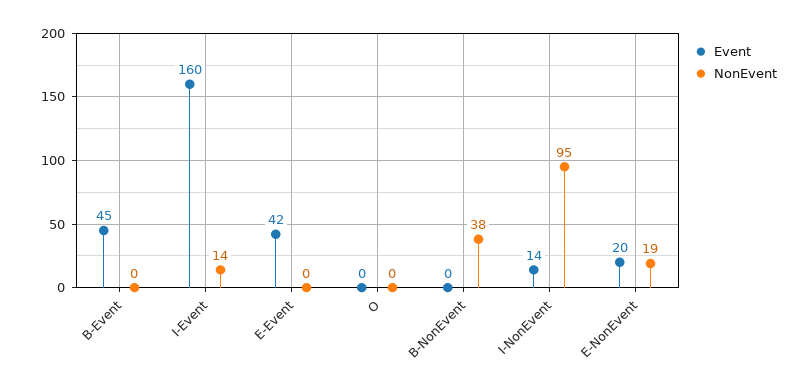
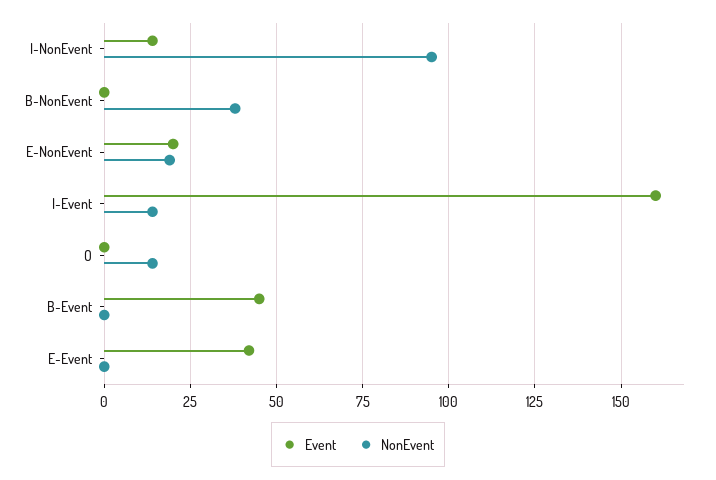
NonEvent, O: 0 -> 15

